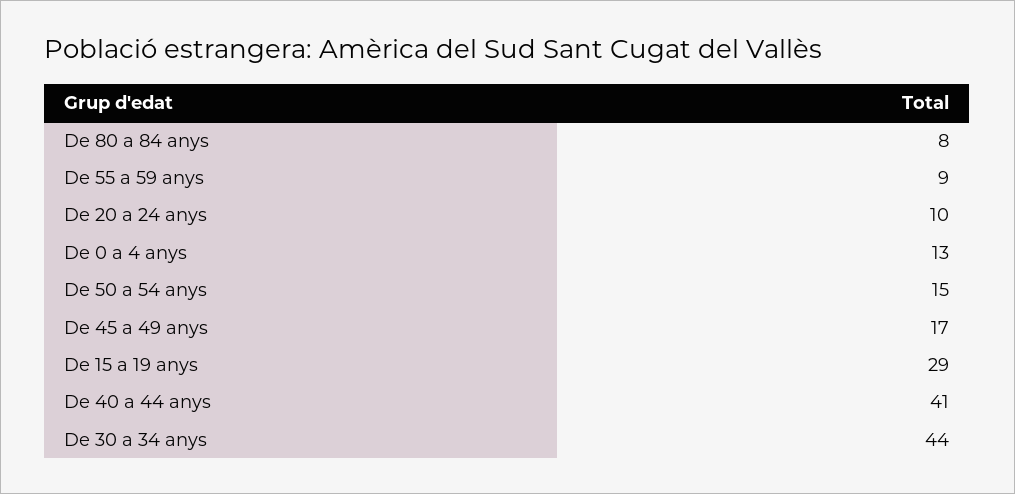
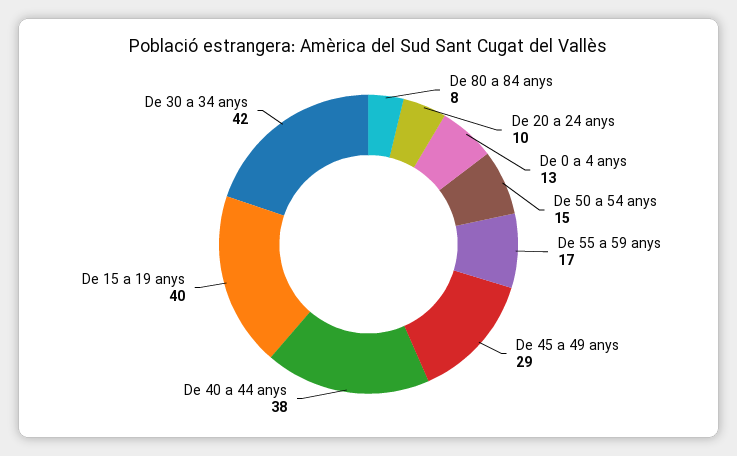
De 55 a 59 anys: 9 -> 17
De 45 a 49 anys: 17 -> 29
De 15 a 19 anys: 29 -> 40
De 40 a 44 anys: 41 -> 38
De 30 a 34 anys: 44 -> 42

